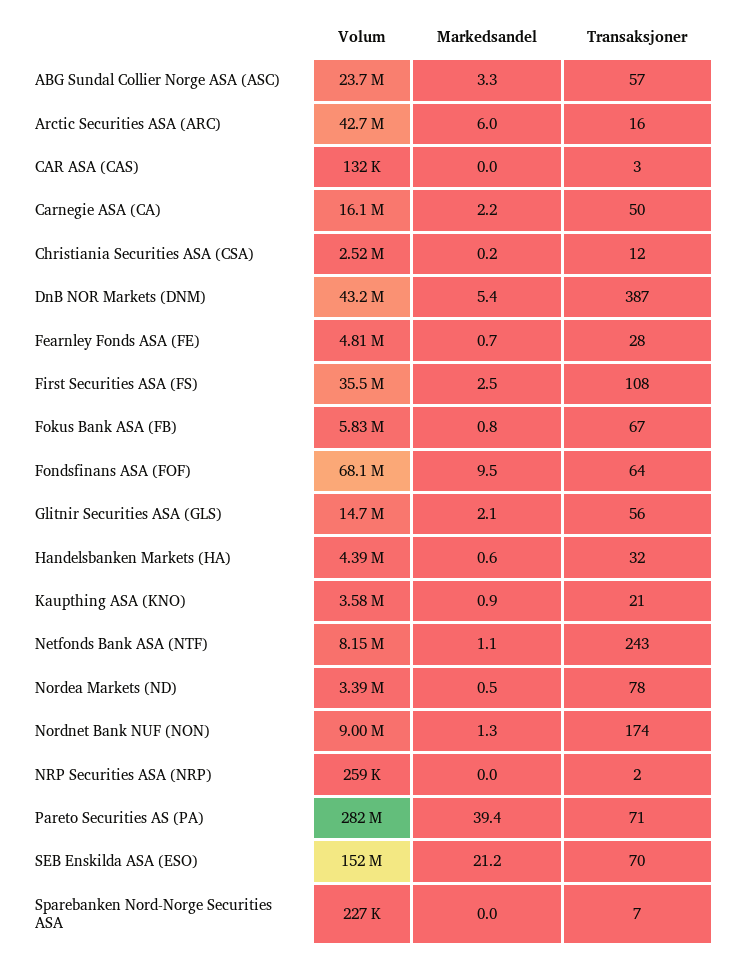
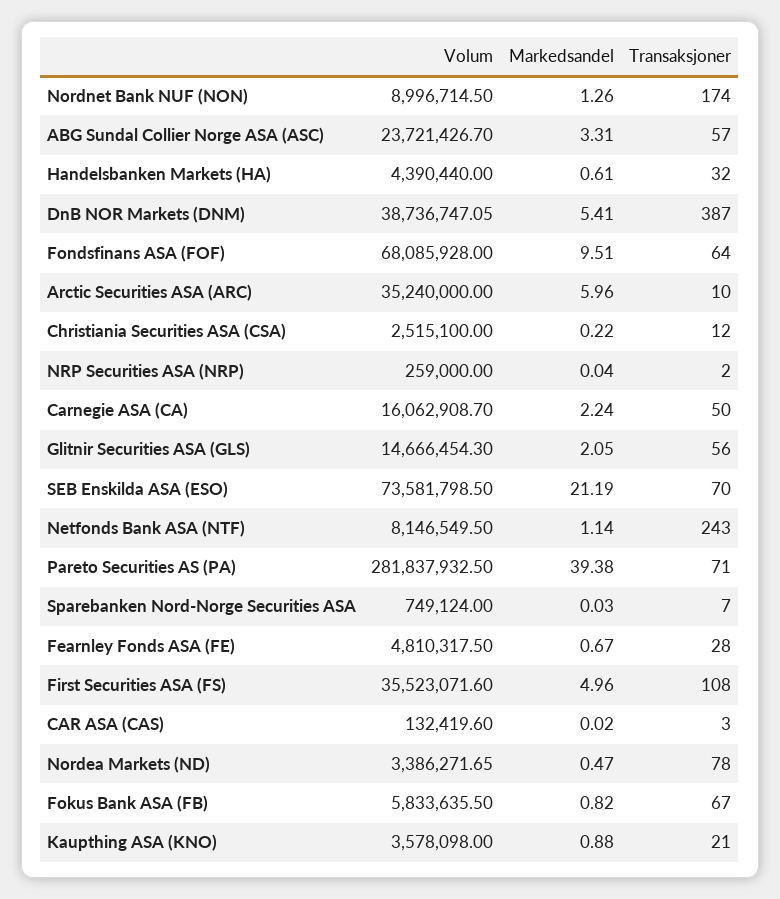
Volum, Arctic Securities ASA (ARC): 42700000 -> 35240000
Transaksjoner, Arctic Securities ASA (ARC): 16 -> 10
Volum, DnB NOR Markets (DNM): 43200000 -> 38736747.05
Markedsandel, First Securities ASA (FS): 2.5 -> 4.96
Volum, SEB Enskilda ASA (ESO): 152000000 -> 73581798.5
Volum, Sparebanken Nord-Norge Securities ASA: 227000 -> 749124

